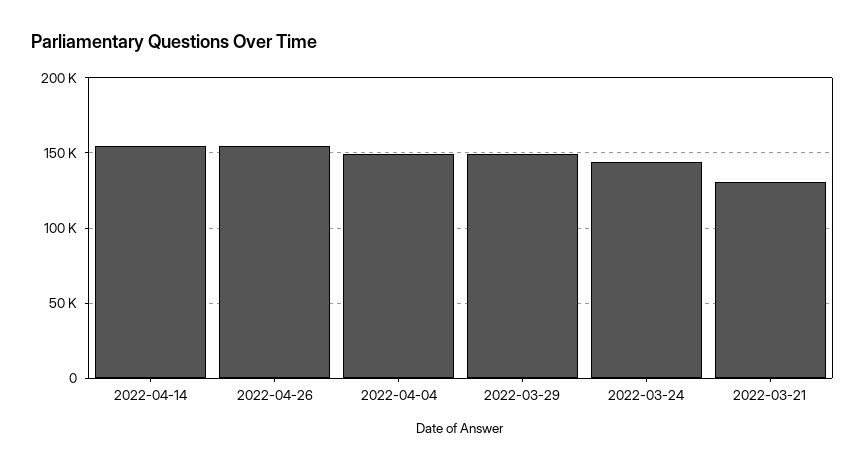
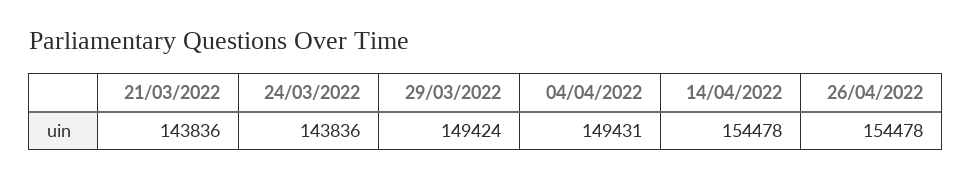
2022-03-21: 130000 -> 143836

